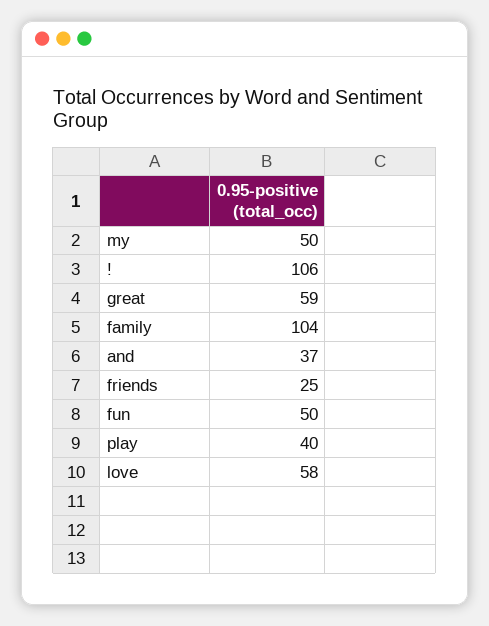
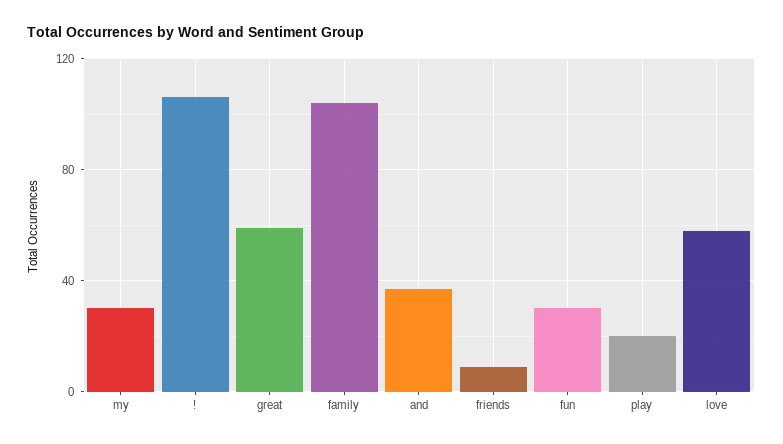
my: 50 -> 30
friends: 25 -> 10
fun: 50 -> 30
play: 40 -> 20

